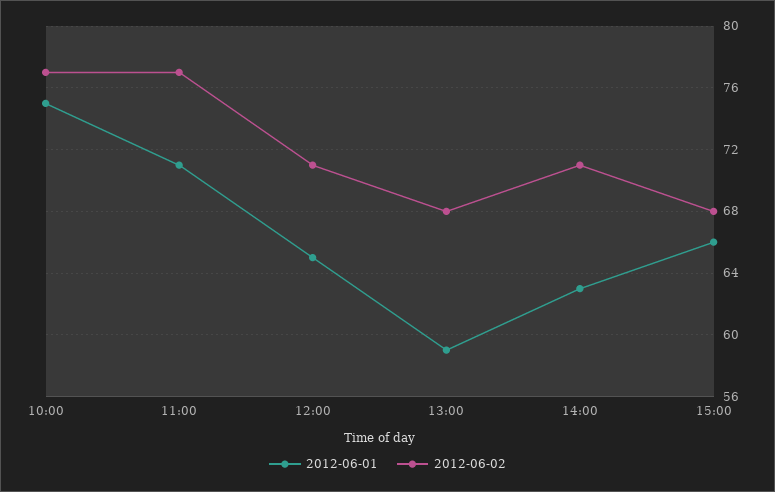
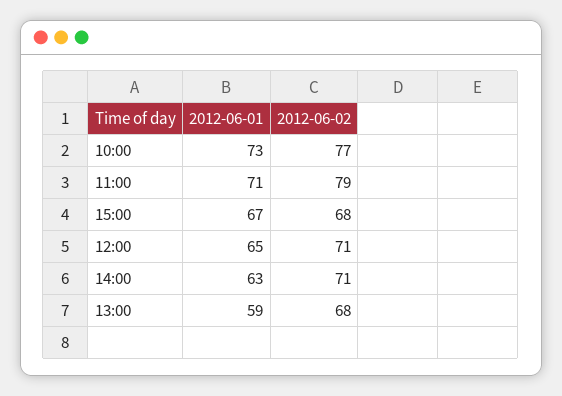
2012-06-01, 10:00: 75 -> 73
2012-06-02, 11:00: 77 -> 79
2012-06-01, 15:00: 66 -> 67

